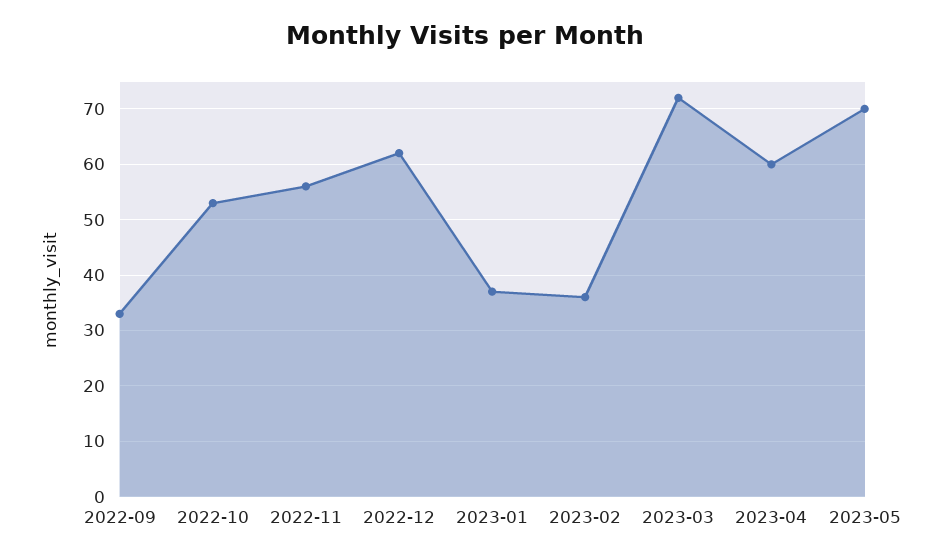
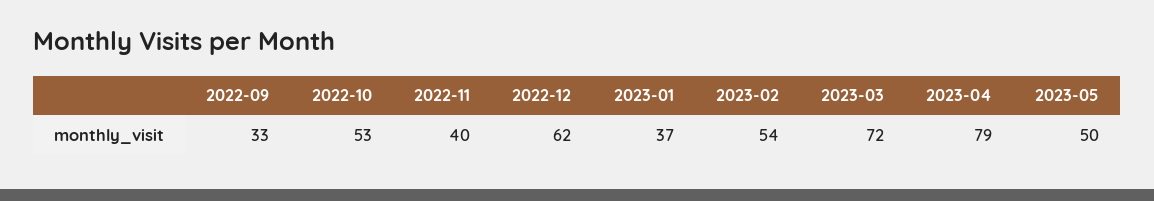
2022-11: 55 -> 40
2023-02: 35 -> 54
2023-04: 60 -> 79
2023-05: 70 -> 50

